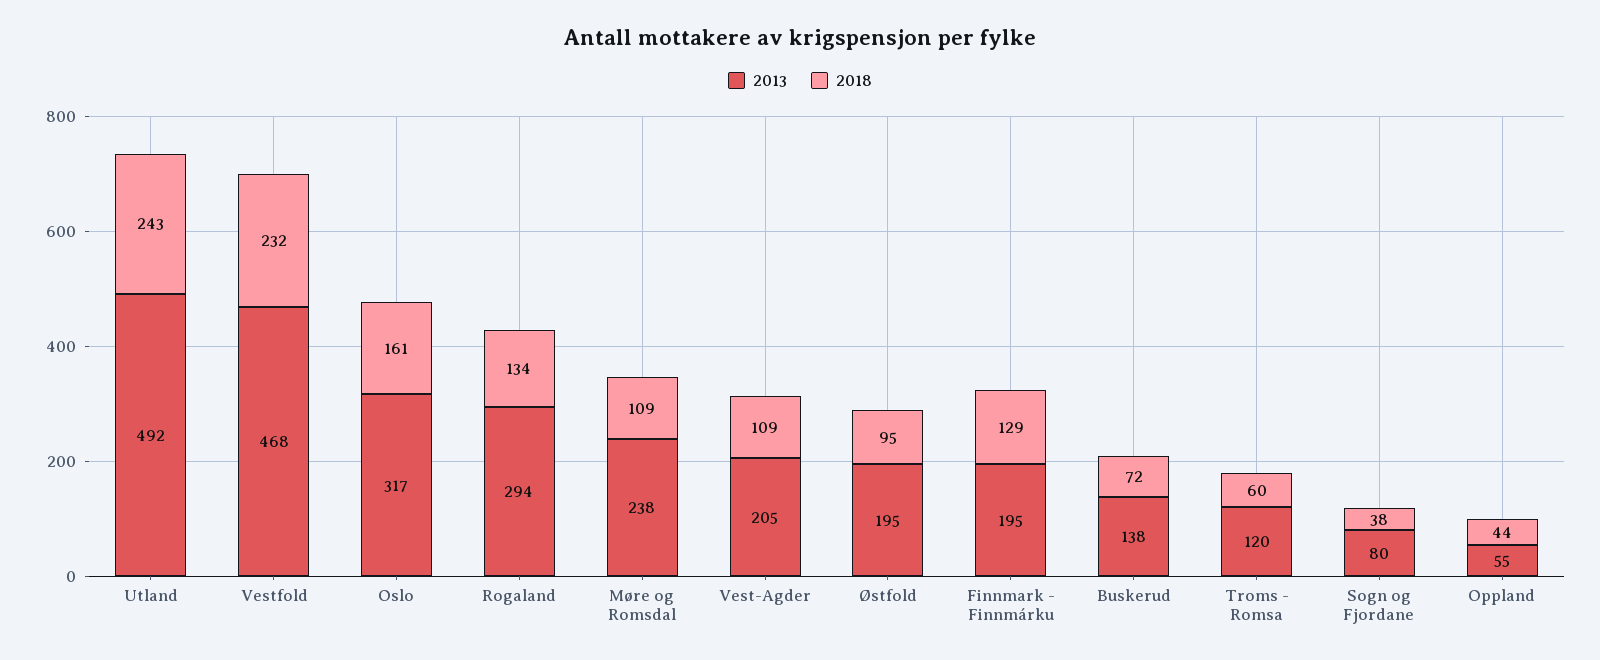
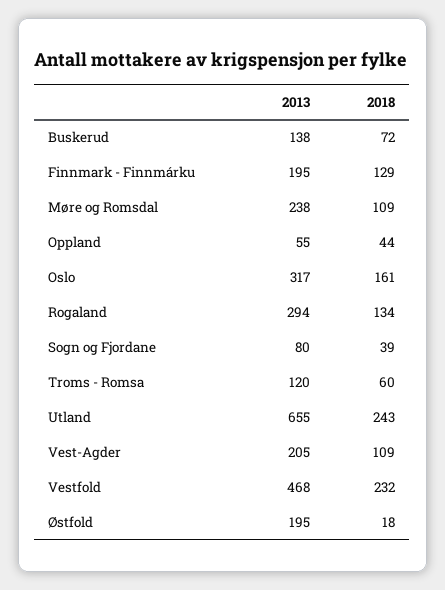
2013, Utland: 492 -> 655
2018, Østfold: 95 -> 18
2018, Sogn og Fjordane: 38 -> 39

